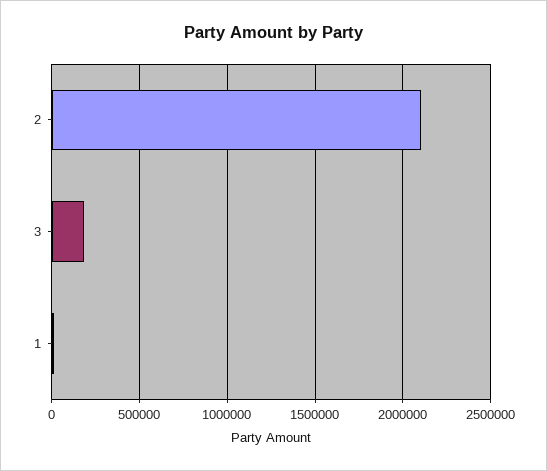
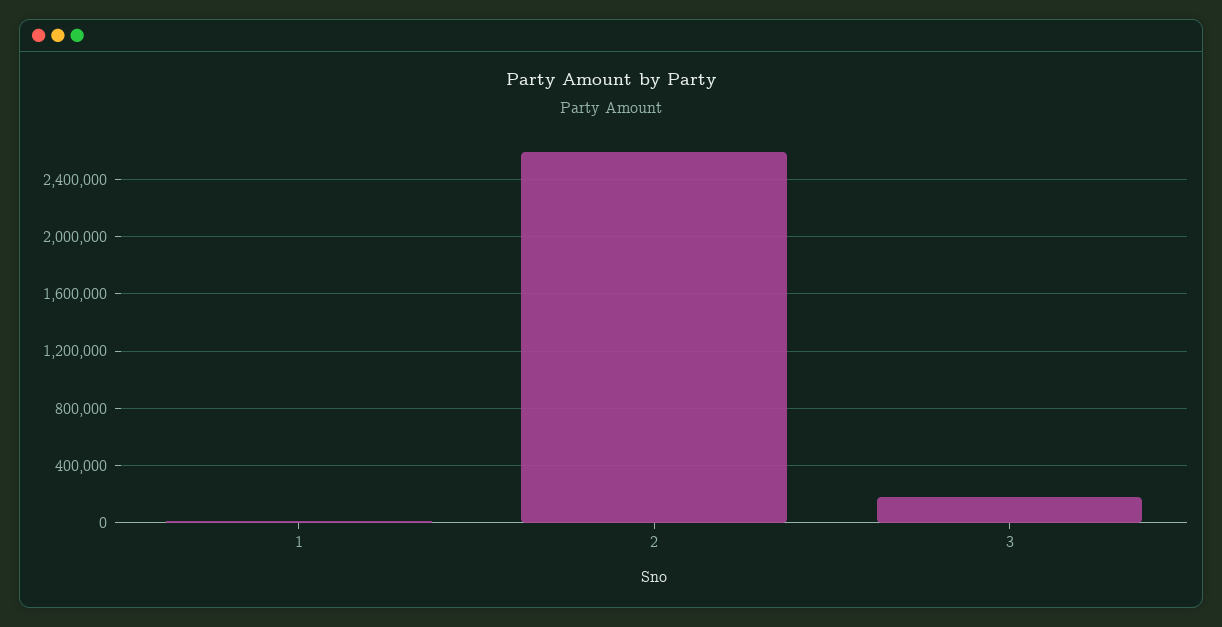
2: 2100000 -> 2600000

